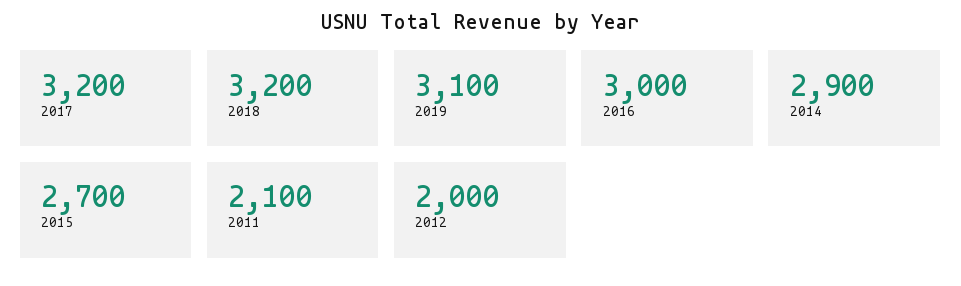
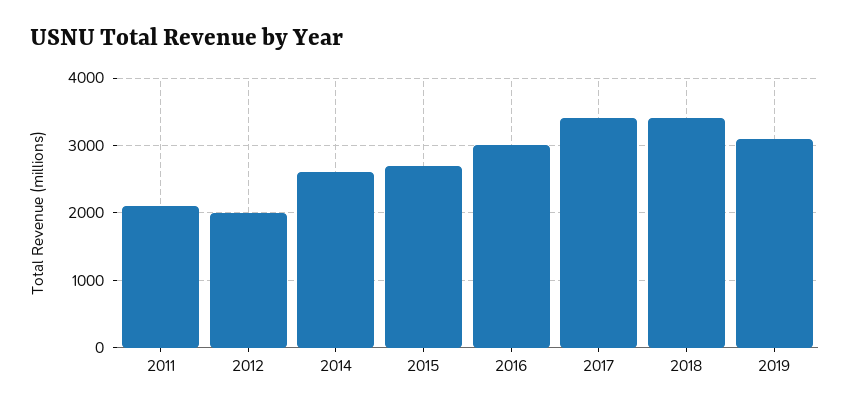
2017: 3200 -> 3400
2018: 3200 -> 3400
2014: 2900 -> 2600

